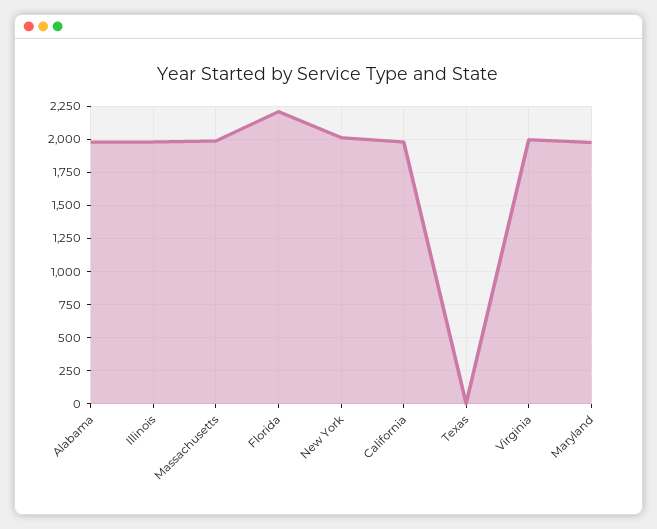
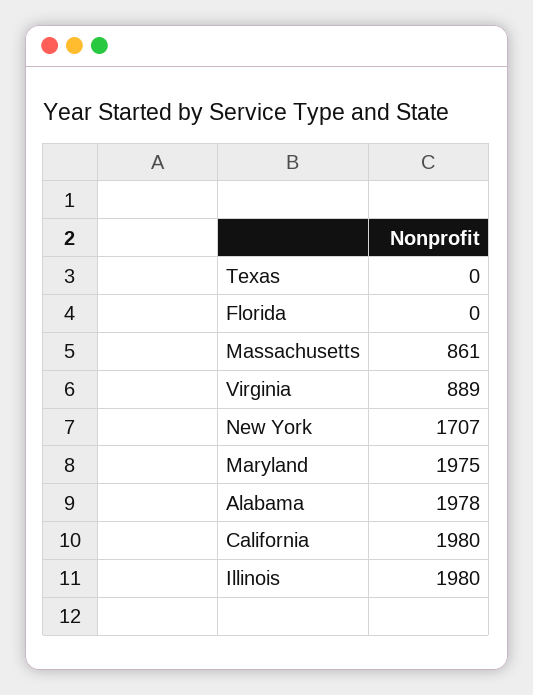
Massachusetts: 2000 -> 861
Florida: 2200 -> 0
New York: 2000 -> 1707
Virginia: 2000 -> 889

